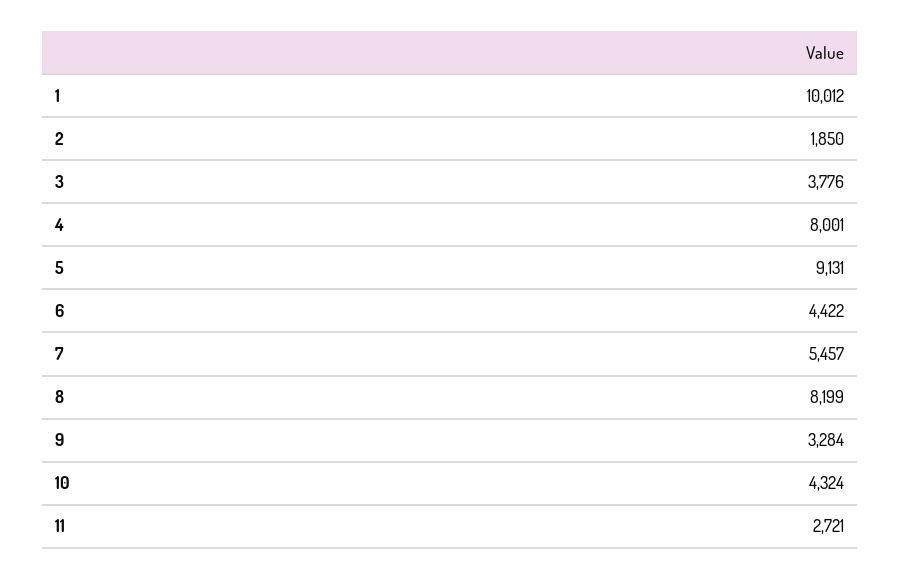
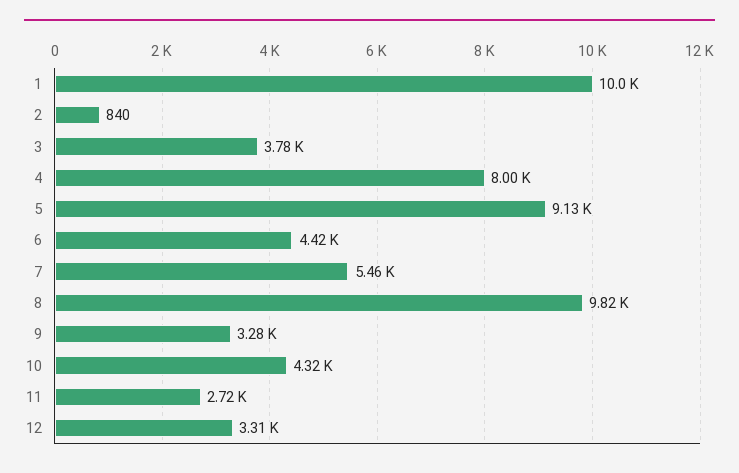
2: 1850 -> 840
8: 8199 -> 9820
12: none -> 3310

